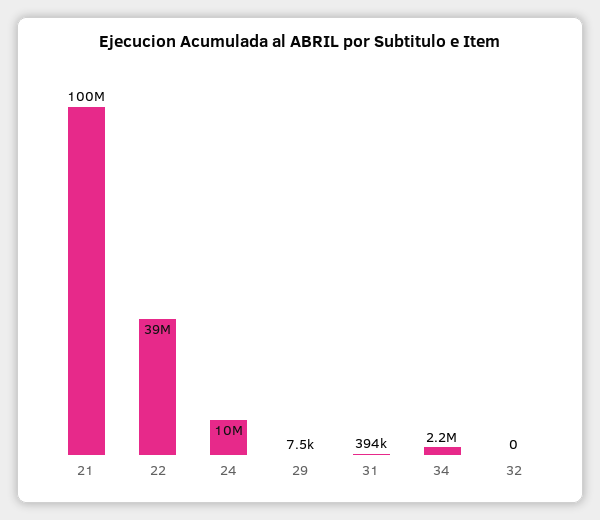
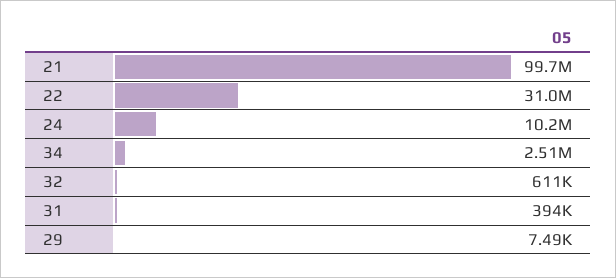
22: 39000000 -> 31000000
34: 2200000 -> 2510000
32: 0 -> 611000

